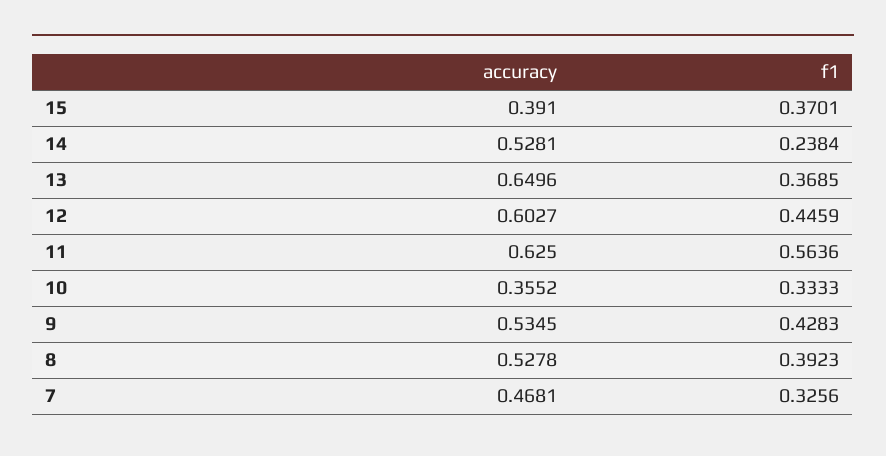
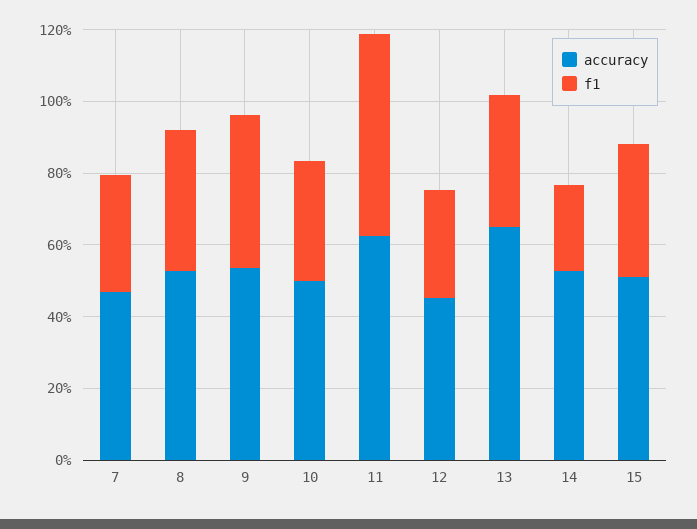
accuracy, 15: 0.391 -> 0.5
accuracy, 12: 0.6027 -> 0.45
f1, 12: 0.4459 -> 0.3
accuracy, 10: 0.3552 -> 0.5

